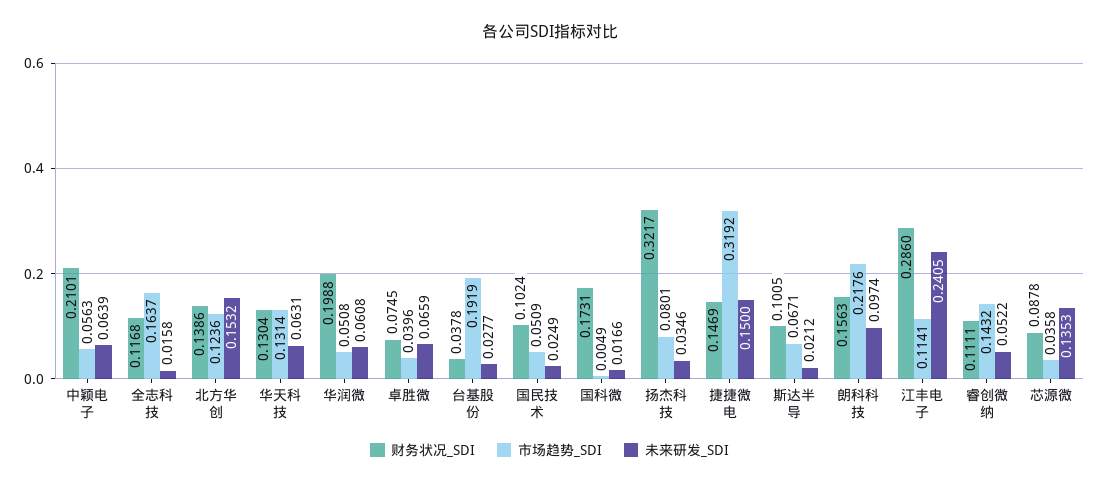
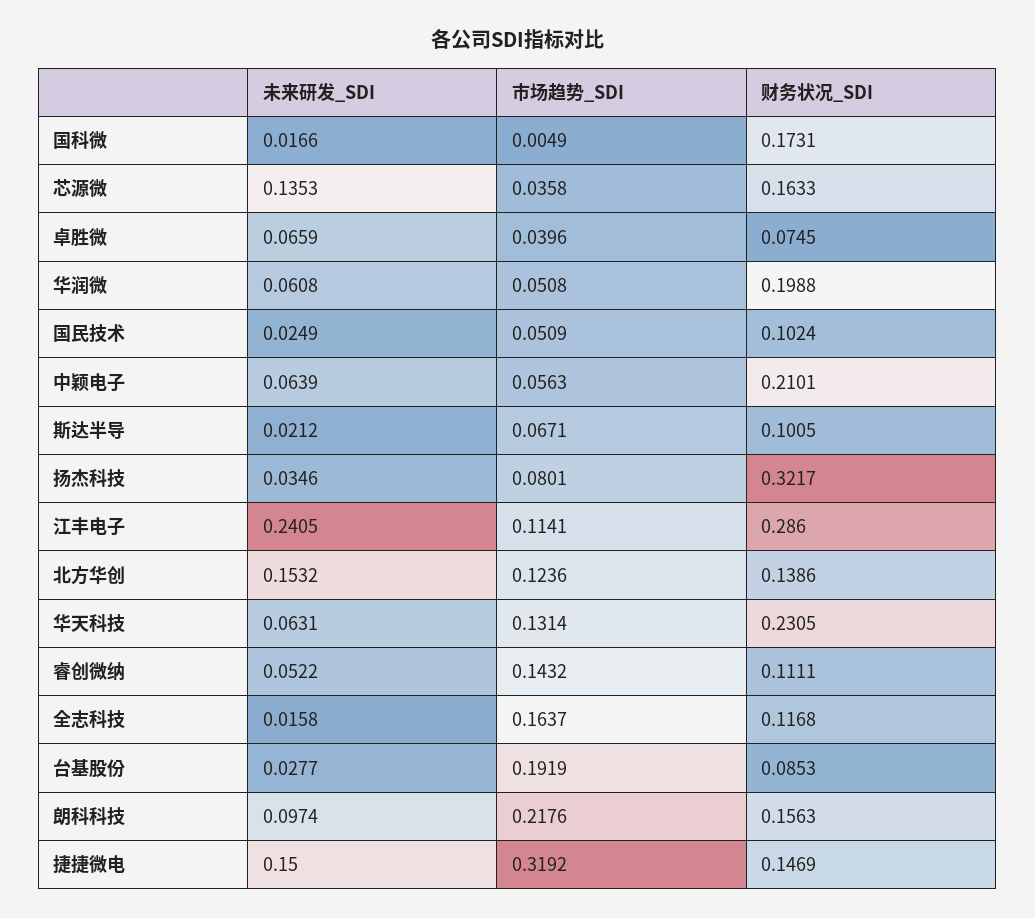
财务状况_SDI, 华天科技: 0.1304 -> 0.2305
财务状况_SDI, 台基股份: 0.0378 -> 0.0853
财务状况_SDI, 芯源微: 0.0878 -> 0.1633

